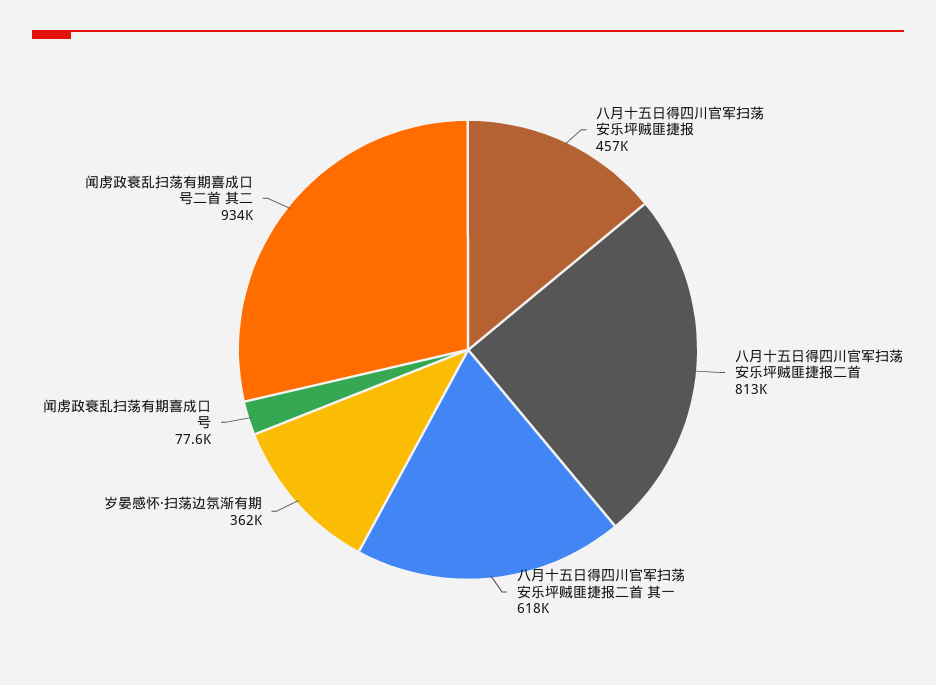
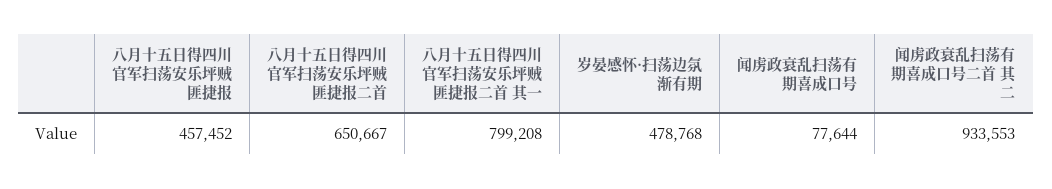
八月十五日得四川官军扫荡安乐坪贼匪捷报二首: 813000 -> 650667
八月十五日得四川官军扫荡安乐坪贼匪捷报二首 其一: 618000 -> 799208
岁晏感怀·扫荡边氛渐有期: 362000 -> 478768

